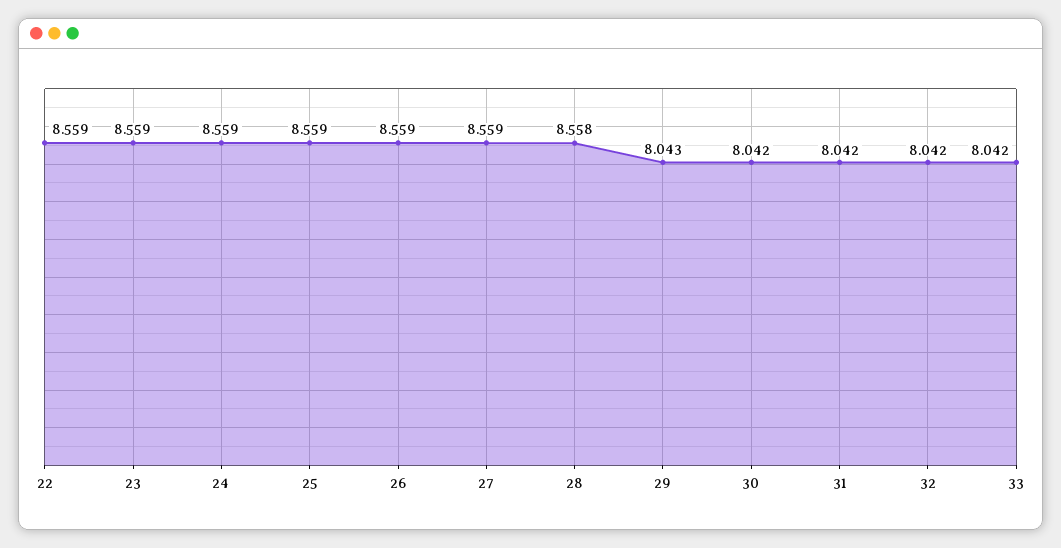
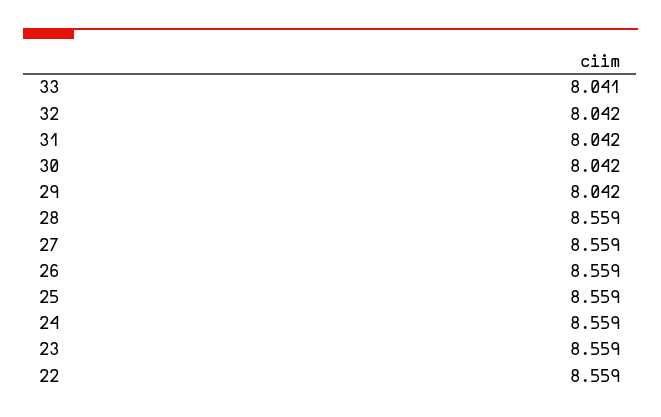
28: 8.558 -> 8.559
29: 8.043 -> 8.042
33: 8.042 -> 8.041

